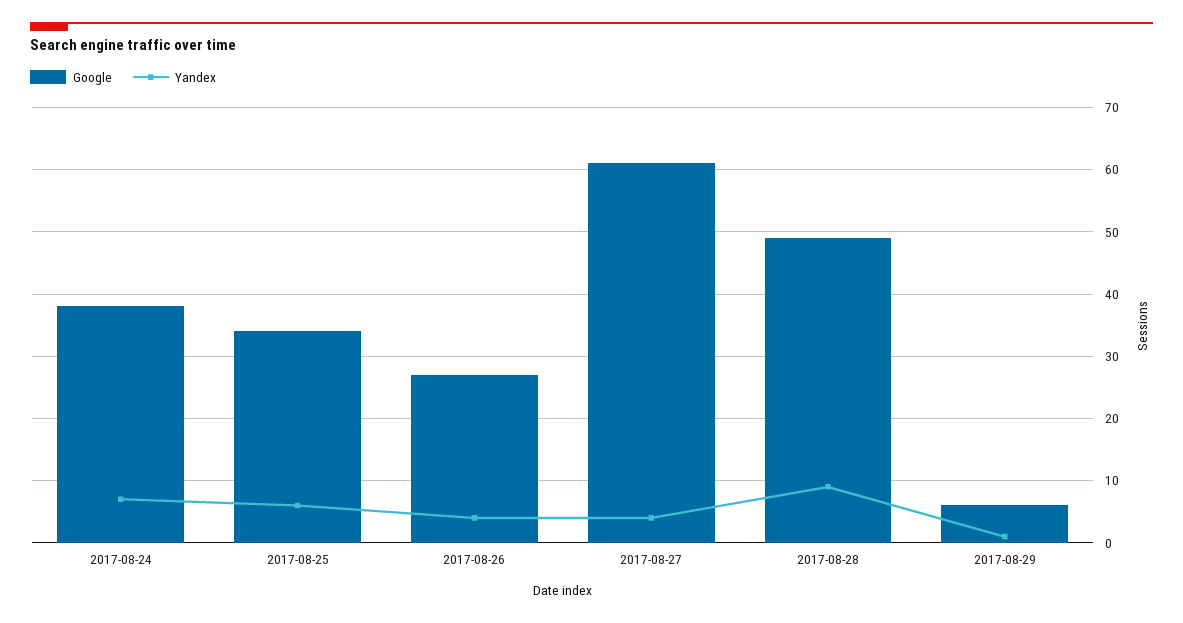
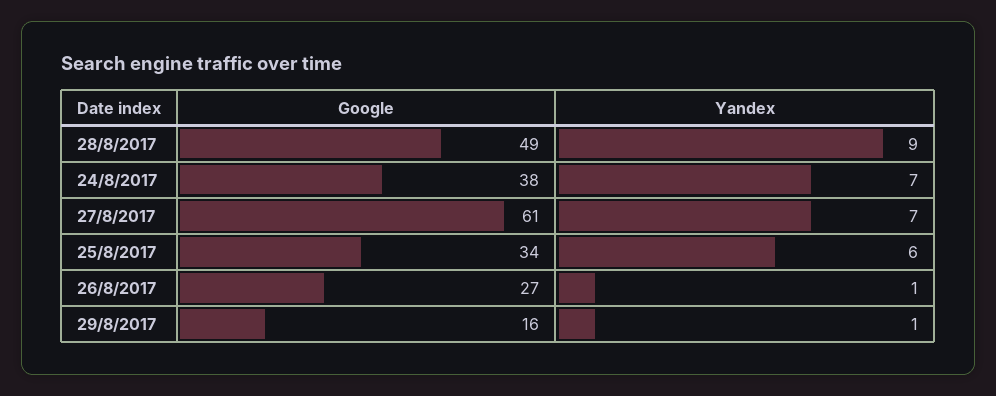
Yandex, 2017-08-26: 4 -> 1
Yandex, 2017-08-27: 4 -> 7
Google, 2017-08-29: 6 -> 16

